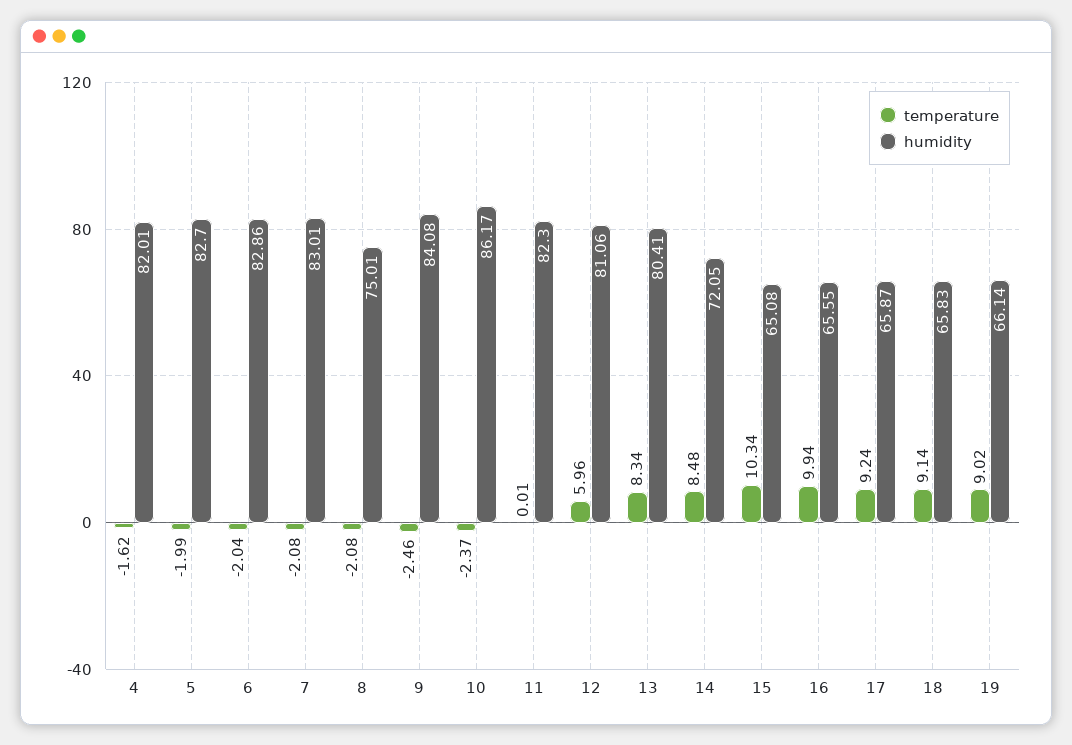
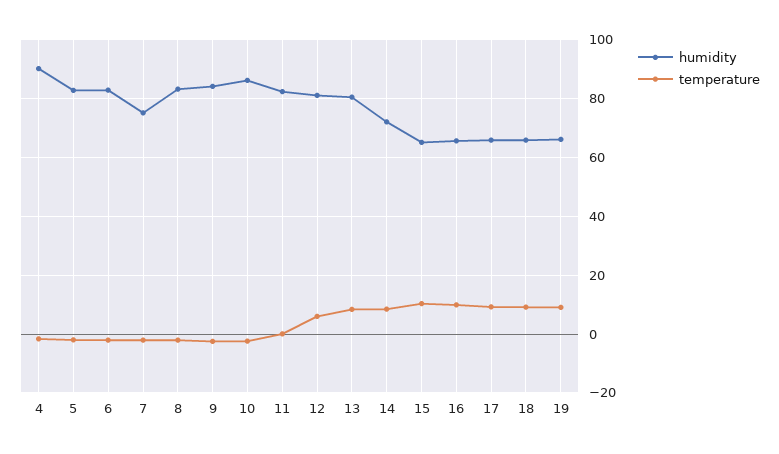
humidity, 4: 82.01 -> 90
humidity, 7: 83.01 -> 75
humidity, 8: 75.01 -> 82.5

